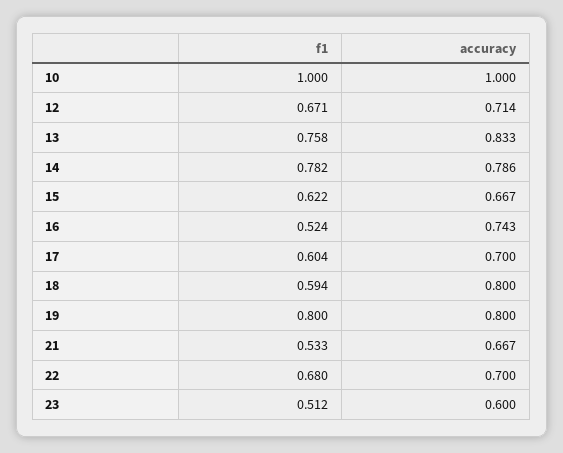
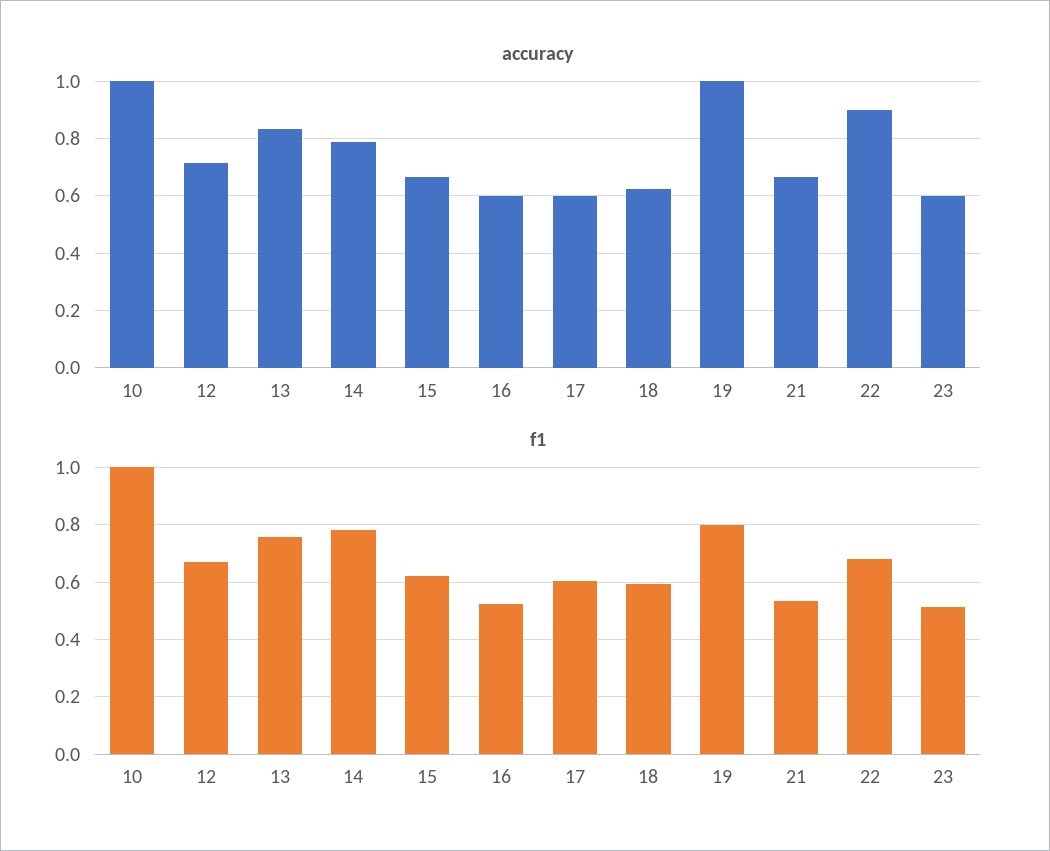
accuracy, 16: 0.743 -> 0.6
accuracy, 17: 0.7 -> 0.6
accuracy, 18: 0.8 -> 0.625
accuracy, 19: 0.8 -> 1
accuracy, 22: 0.7 -> 0.9

